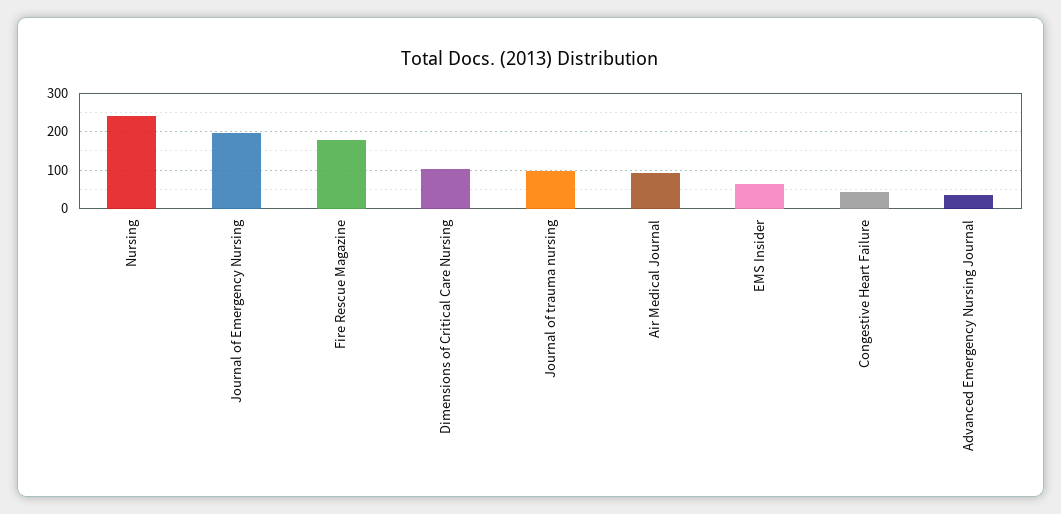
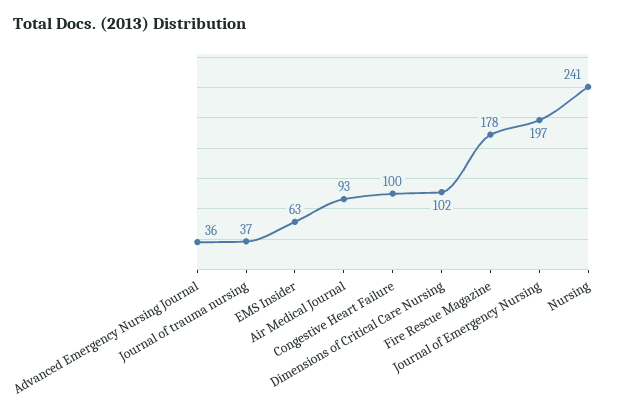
Journal of trauma nursing: 100 -> 37
Congestive Heart Failure: 40 -> 100

